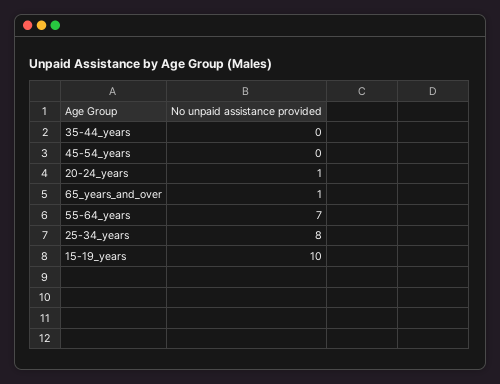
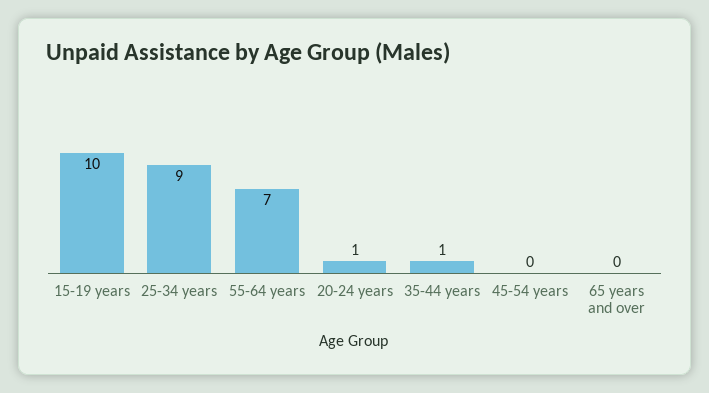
35-44_years: 0 -> 1
65_years_and_over: 1 -> 0
25-34_years: 8 -> 9

